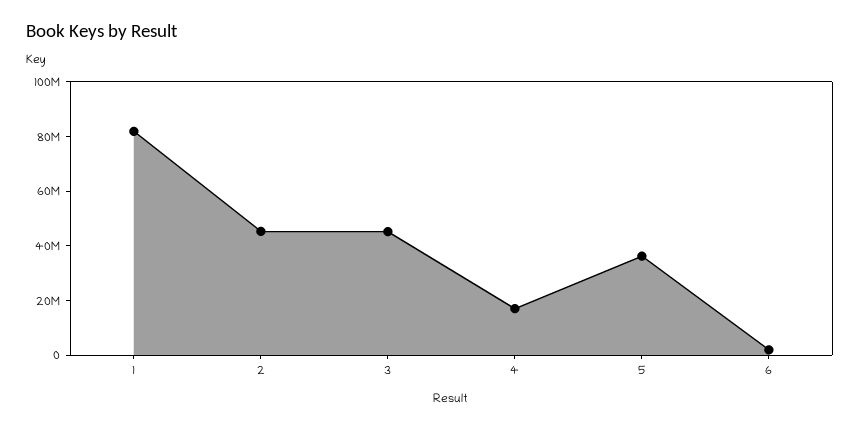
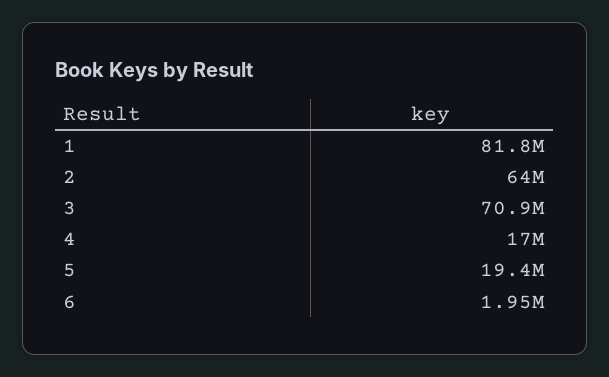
2: 45000000 -> 64000000
3: 45000000 -> 70900000
5: 35000000 -> 19400000

